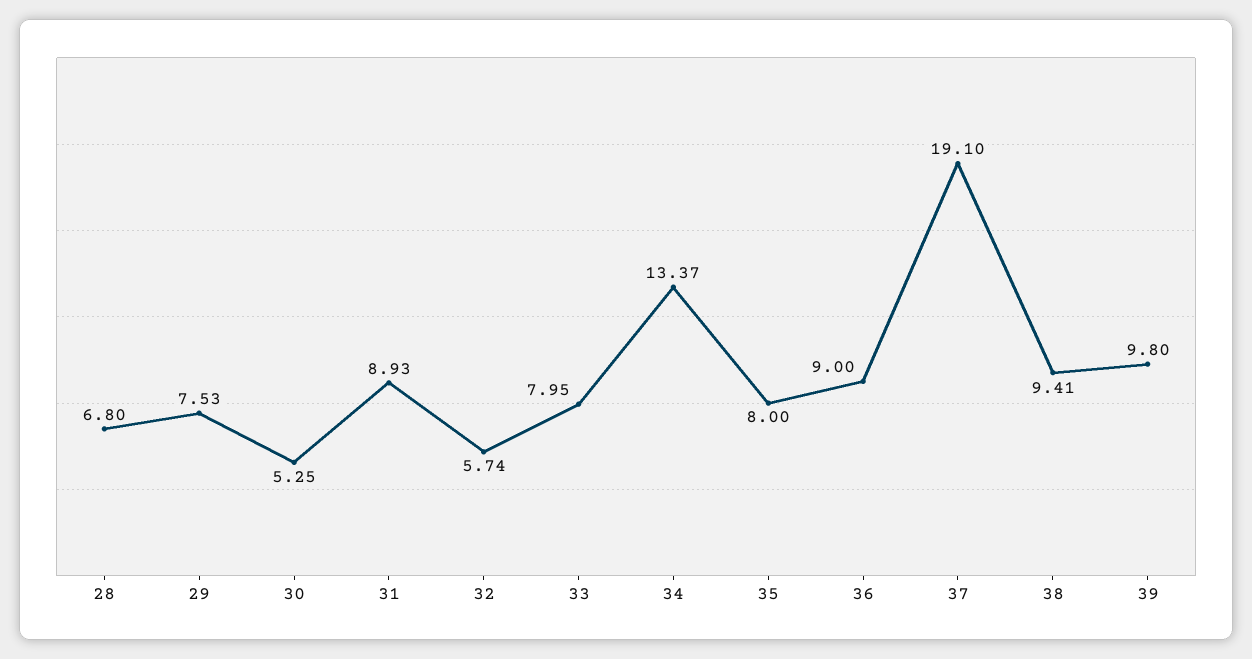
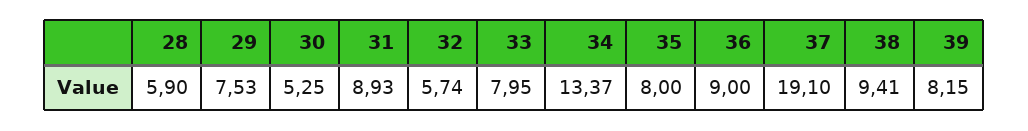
28: 6.8 -> 5.9
39: 9.8 -> 8.15

